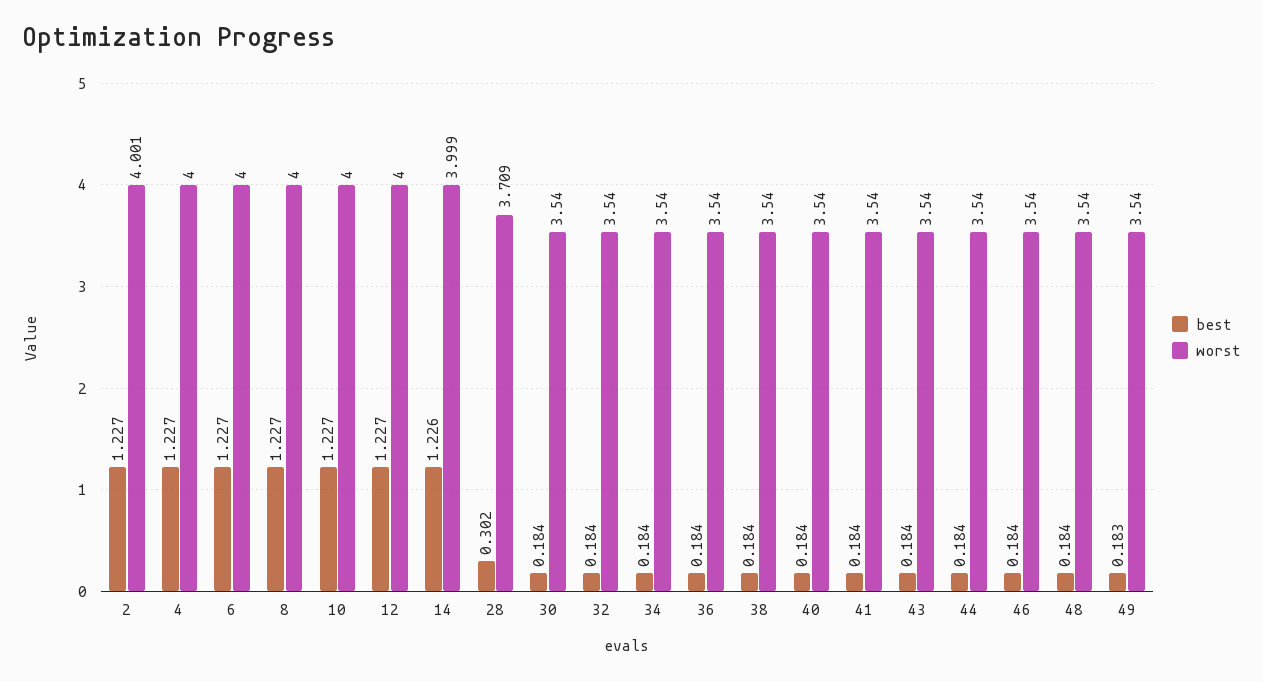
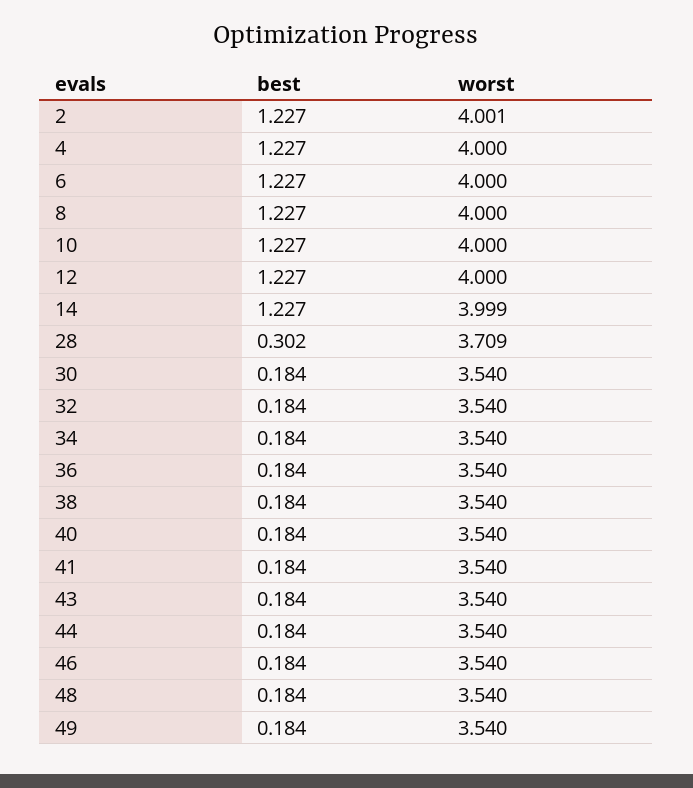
best, 14: 1.226 -> 1.227
best, 49: 0.183 -> 0.184

